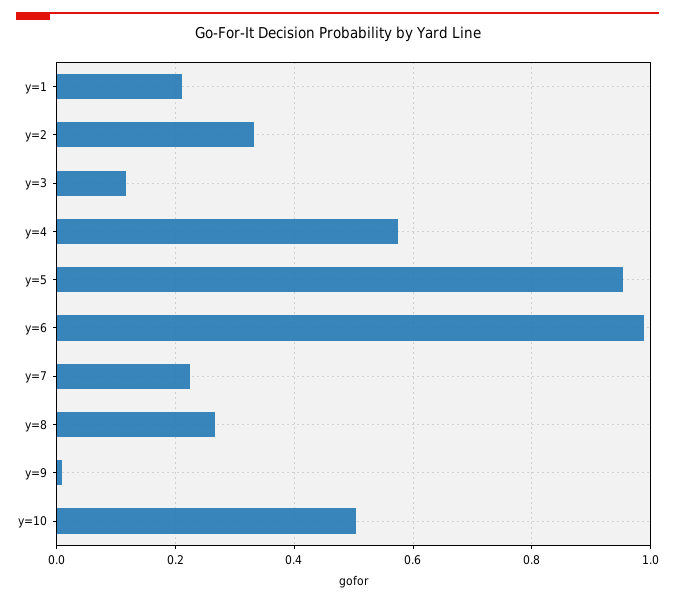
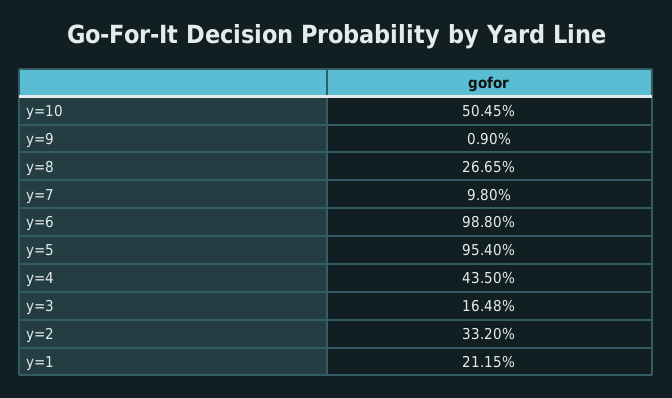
y=3: 0.12 -> 0.1648
y=4: 0.58 -> 0.435
y=7: 0.22 -> 0.098

